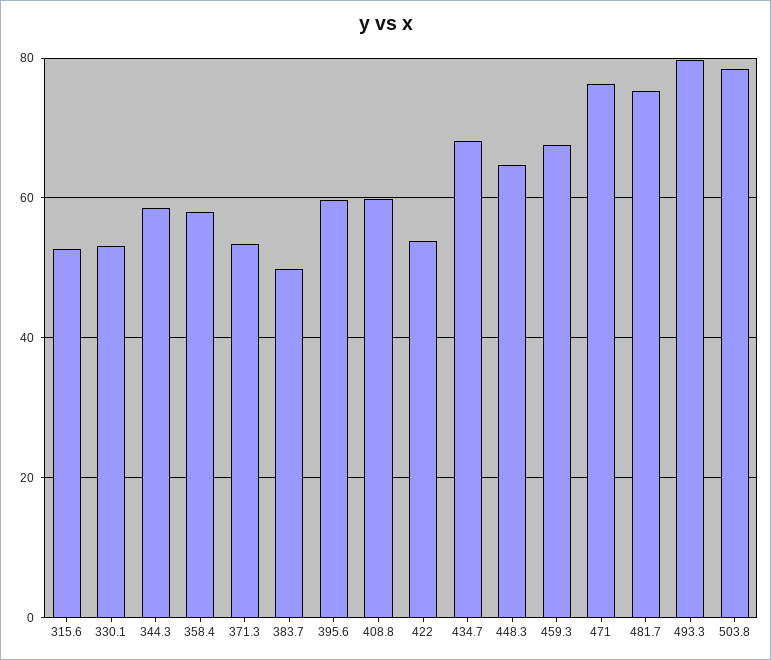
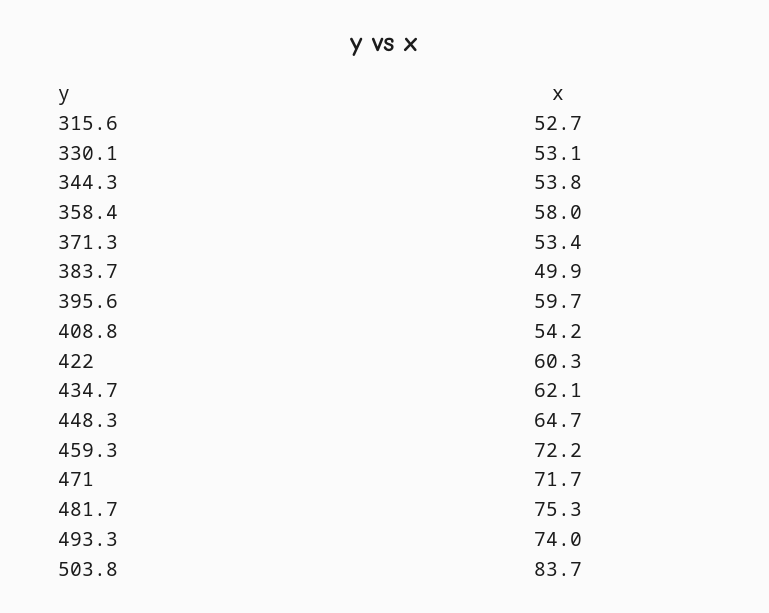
344.3: 58 -> 53.8
408.8: 60 -> 54.2
422: 54 -> 60.3
434.7: 68 -> 62.1
459.3: 68 -> 72.2
471: 76 -> 71.7
493.3: 80 -> 74
503.8: 78 -> 83.7

